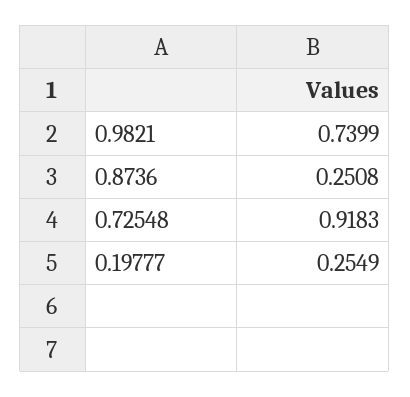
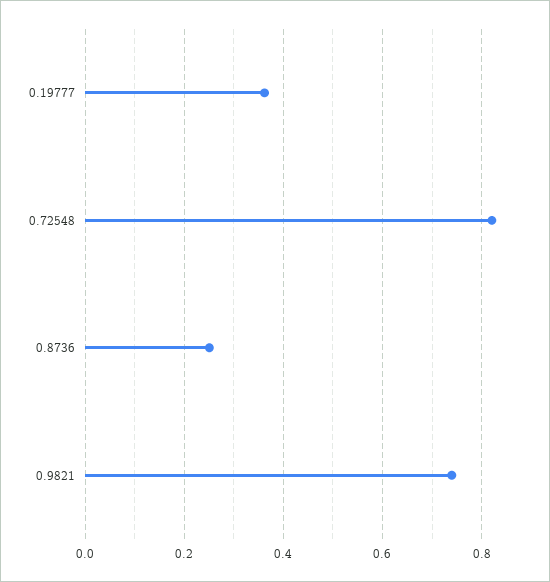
0.72548: 0.9183 -> 0.82
0.19777: 0.2549 -> 0.36

